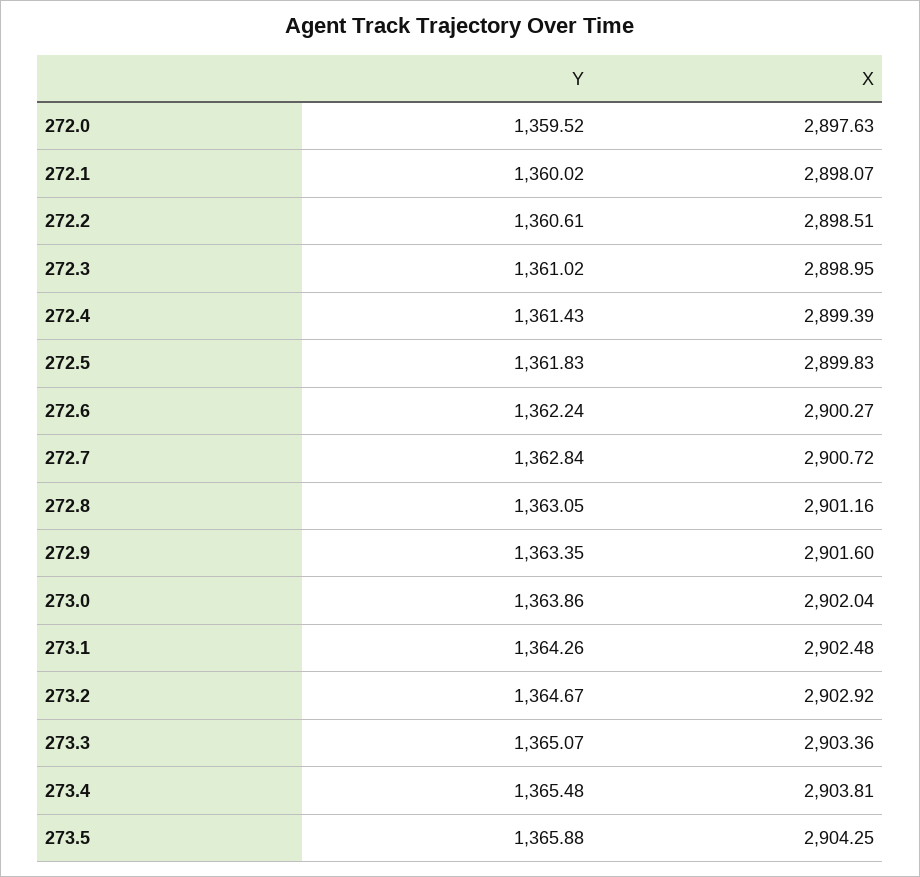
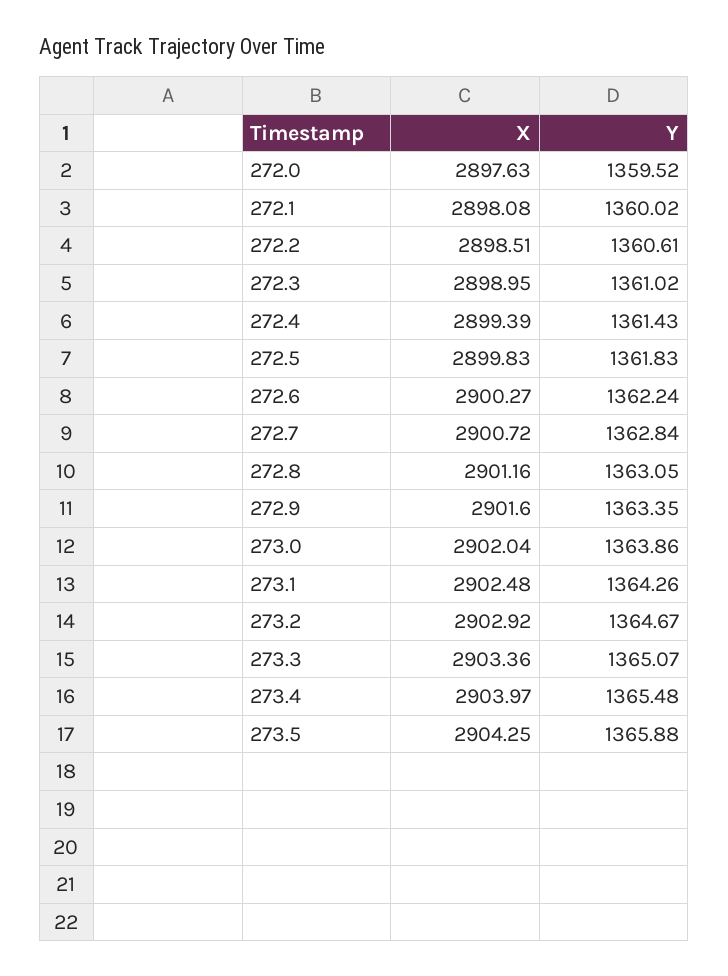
X, 272.1: 2898.07 -> 2898.08
X, 273.4: 2903.81 -> 2903.97

